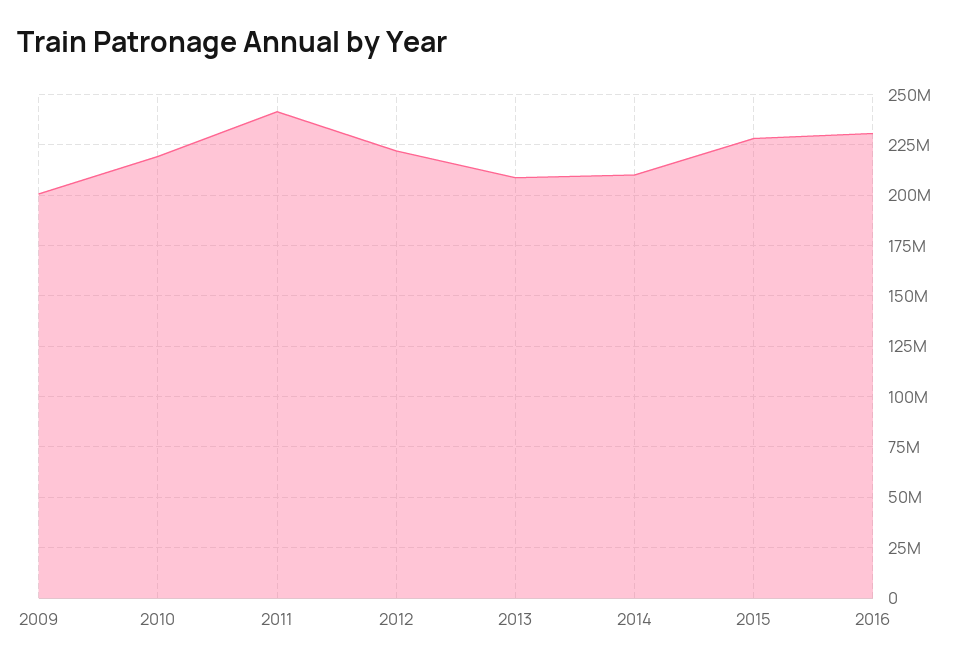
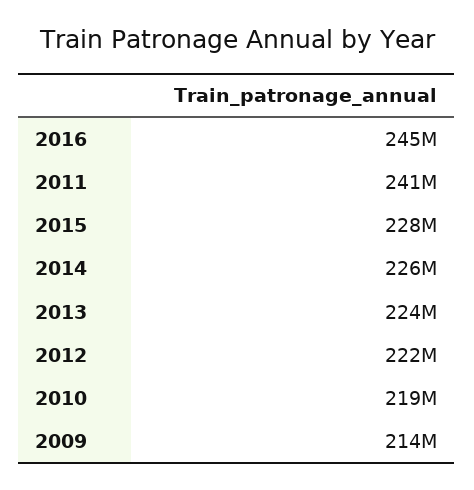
2009: 200000000 -> 214000000
2013: 210000000 -> 224000000
2014: 210000000 -> 226000000
2016: 230000000 -> 245000000

